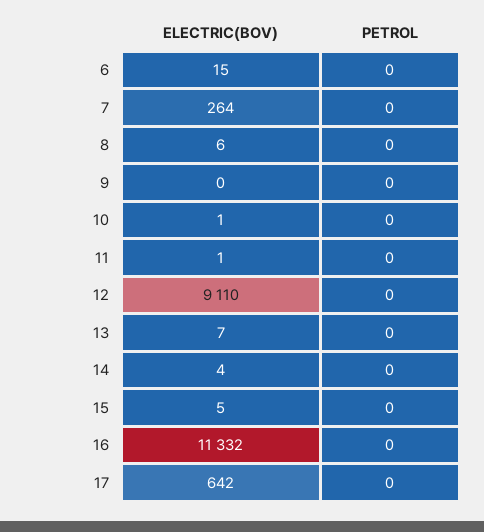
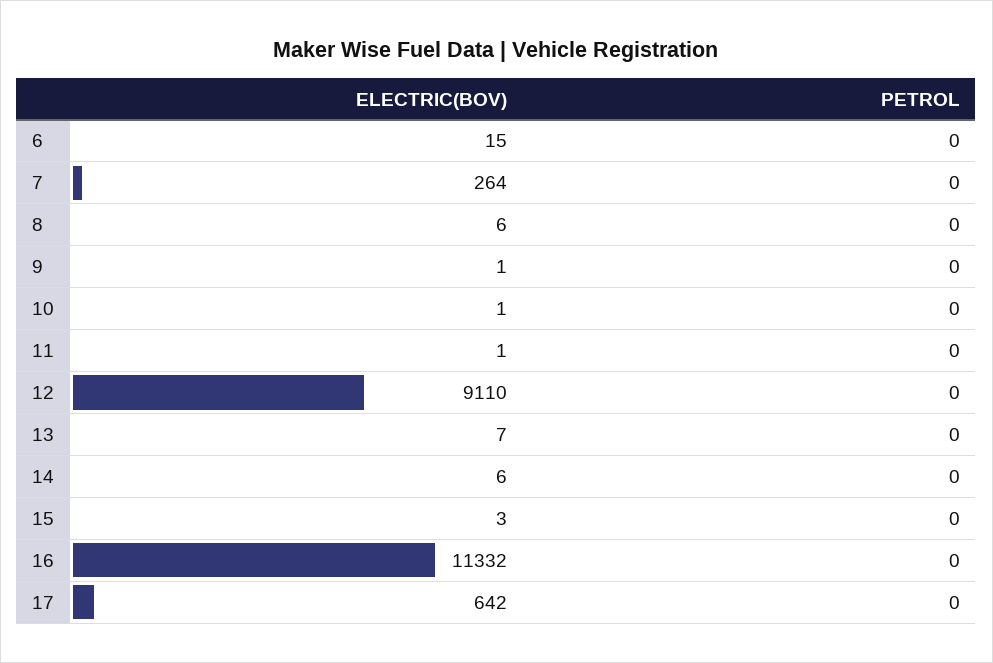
ELECTRIC(BOV), 9: 0 -> 1
ELECTRIC(BOV), 14: 4 -> 6
ELECTRIC(BOV), 15: 5 -> 3

